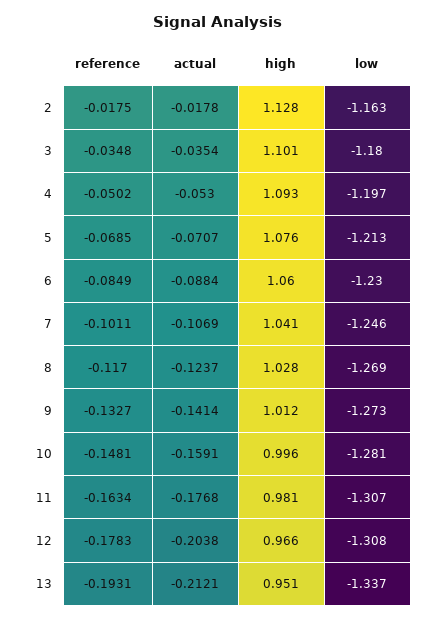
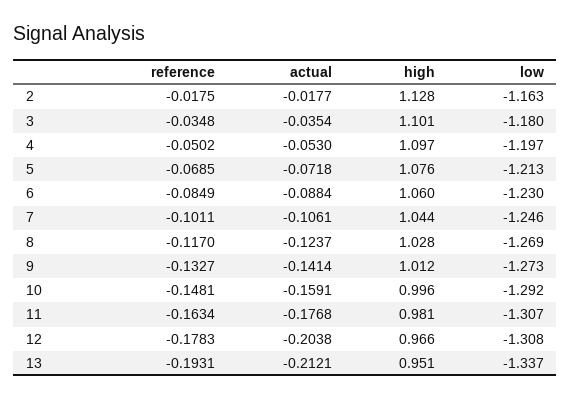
actual, 2: -0.0178 -> -0.0177
high, 4: 1.093 -> 1.097
actual, 5: -0.0707 -> -0.0718
actual, 7: -0.1069 -> -0.1061
high, 7: 1.041 -> 1.044
low, 10: -1.281 -> -1.292

